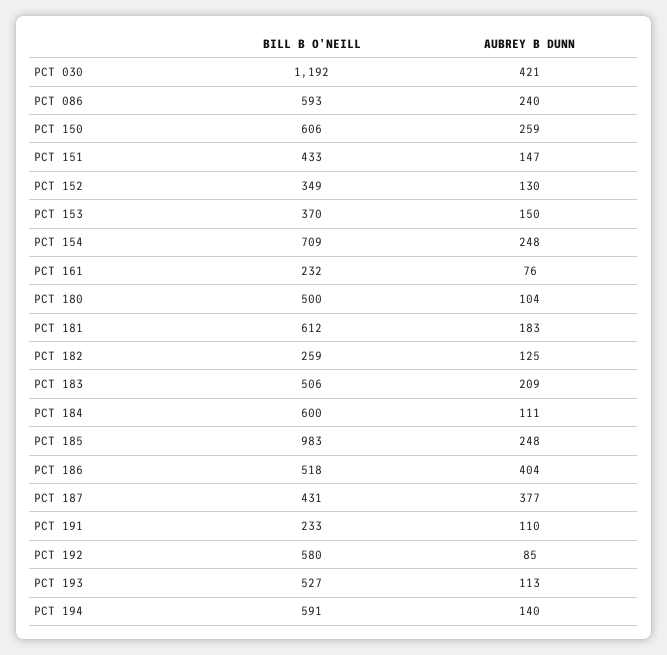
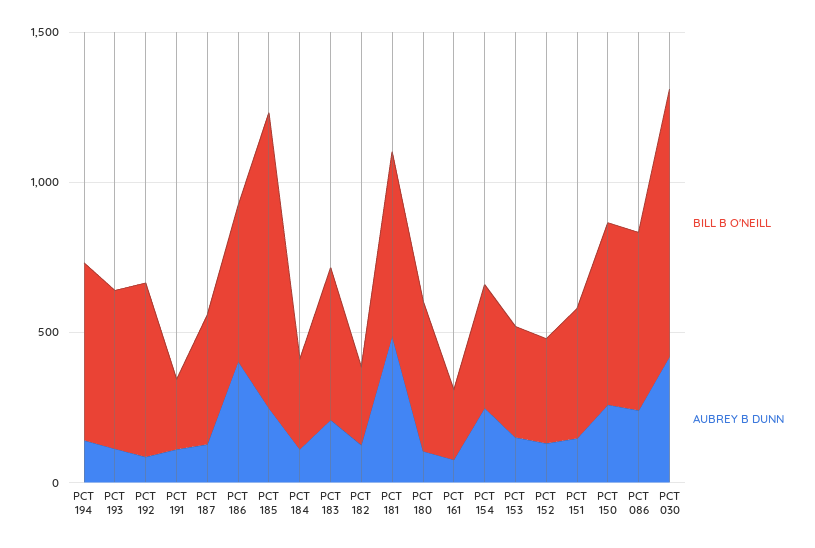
BILL B O'NEILL, PCT 030: 1192 -> 900
BILL B O'NEILL, PCT 154: 709 -> 400
AUBREY B DUNN, PCT 181: 183 -> 500
BILL B O'NEILL, PCT 184: 600 -> 300
AUBREY B DUNN, PCT 187: 377 -> 100

